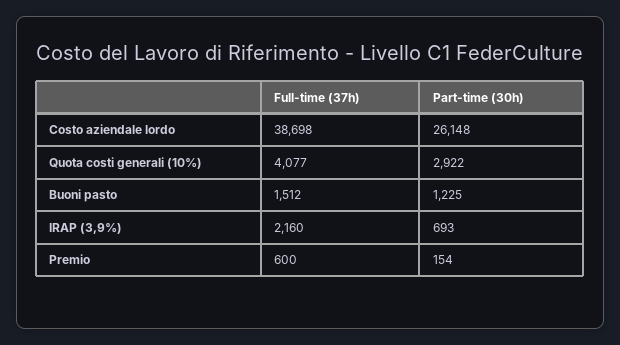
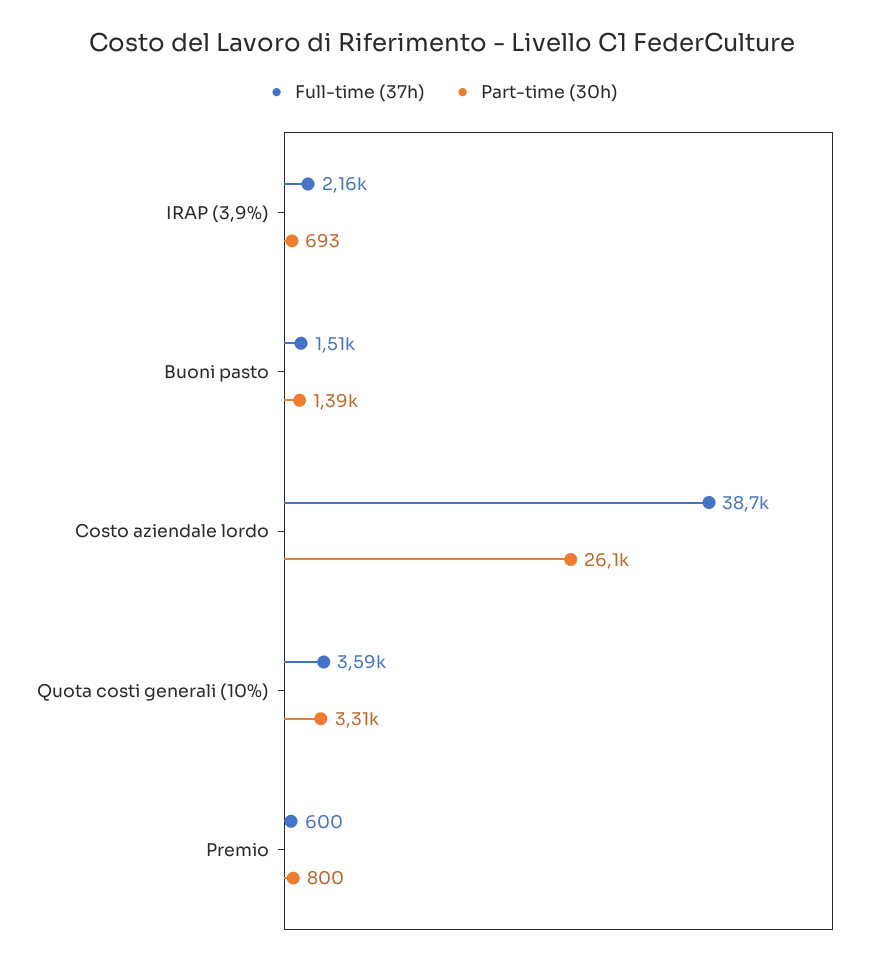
Full-time (37h), Quota costi generali (10%): 4077 -> 3590
Part-time (30h), Quota costi generali (10%): 2922 -> 3310
Part-time (30h), Buoni pasto: 1225 -> 1390
Part-time (30h), Premio: 154 -> 800

